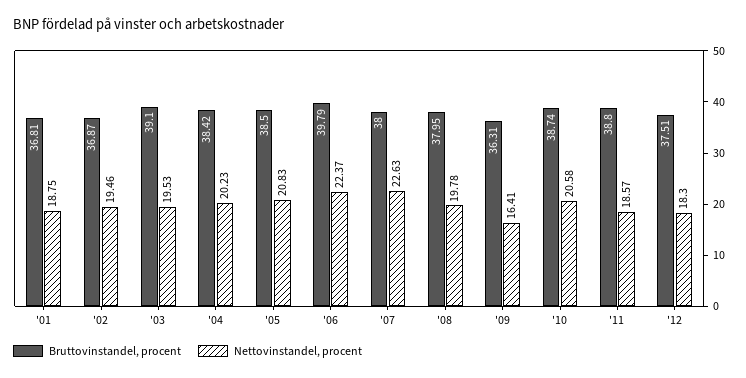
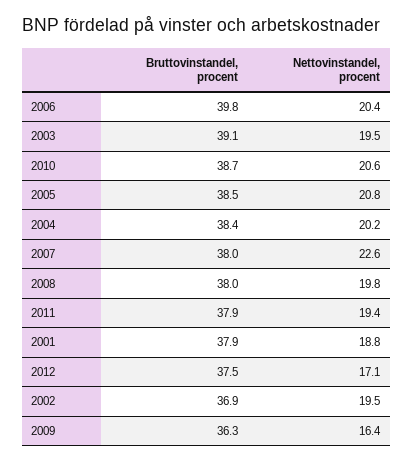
Bruttovinstandel, procent, '01: 36.81 -> 37.9
Nettovinstandel, procent, '06: 22.37 -> 20.4
Bruttovinstandel, procent, '11: 38.8 -> 37.9
Nettovinstandel, procent, '11: 18.57 -> 19.4
Nettovinstandel, procent, '12: 18.3 -> 17.1

